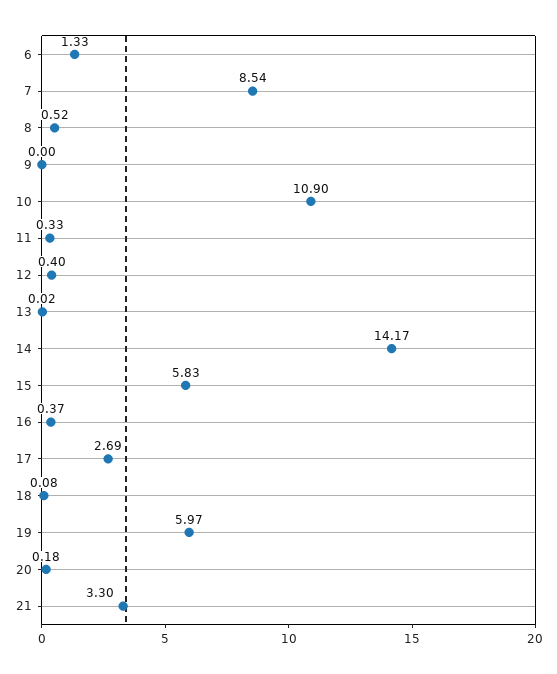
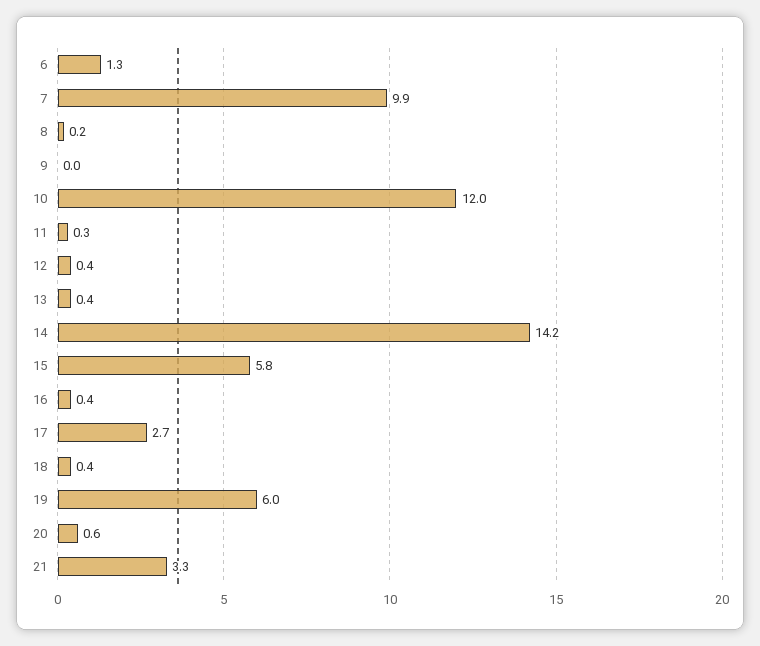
7: 8.54 -> 9.9
8: 0.52 -> 0.2
10: 10.9 -> 12
13: 0.02 -> 0.4
18: 0.08 -> 0.4
20: 0.18 -> 0.6

